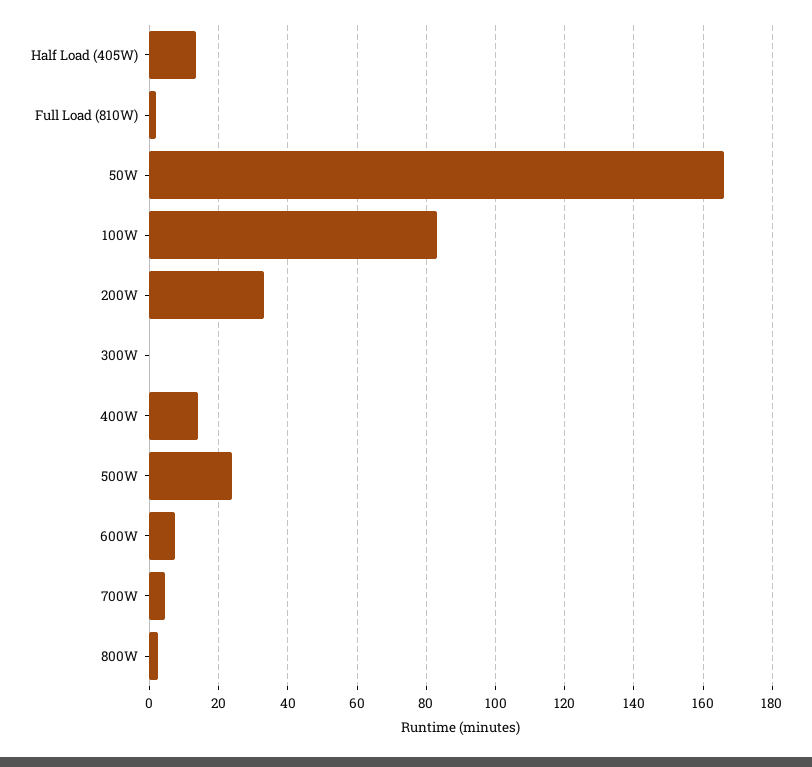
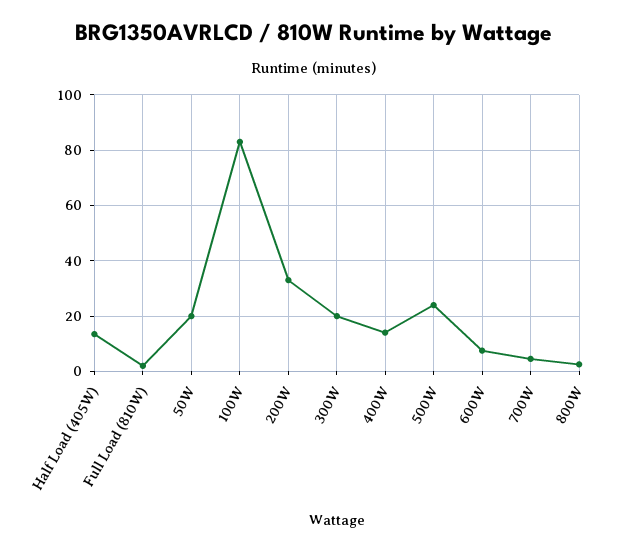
50W: 166 -> 20
300W: 0 -> 20

